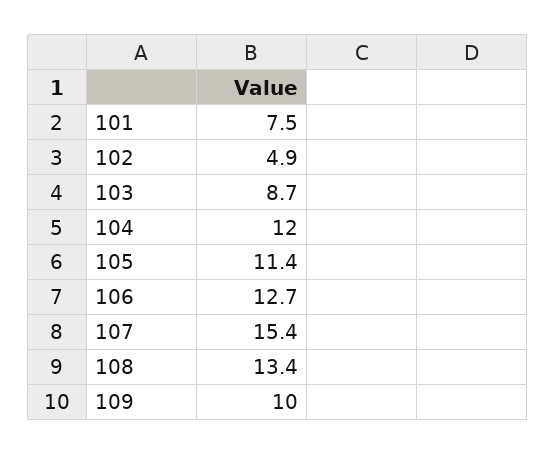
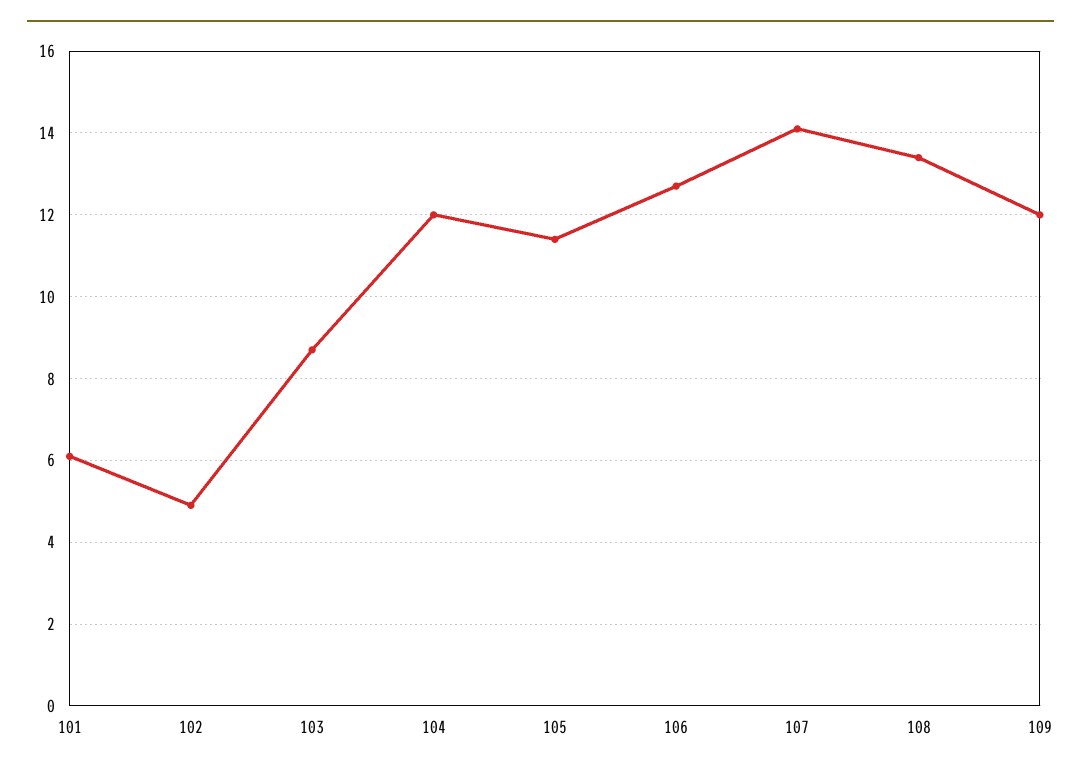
101: 7.5 -> 6
107: 15.4 -> 14
109: 10 -> 12

